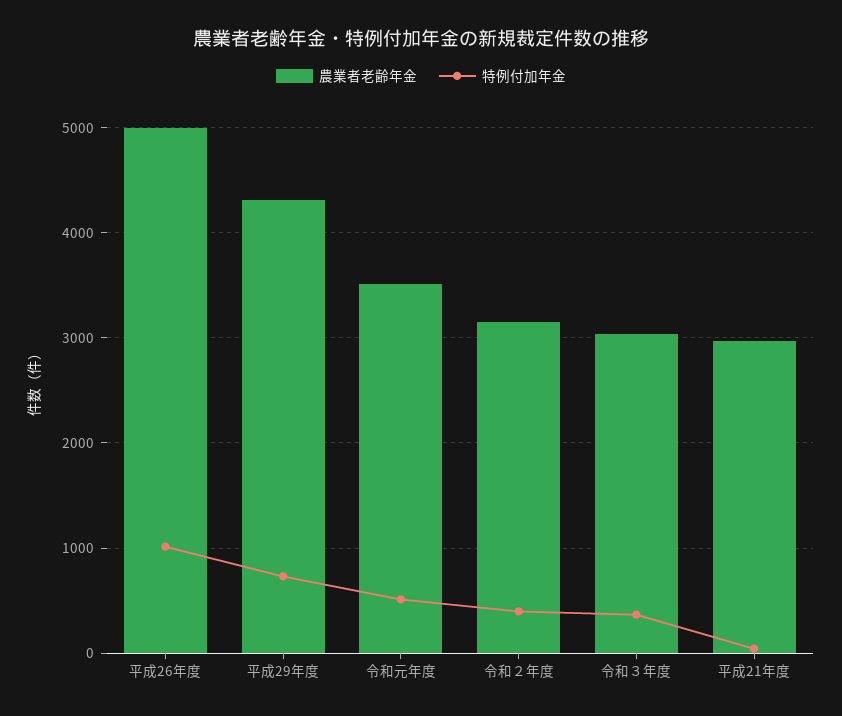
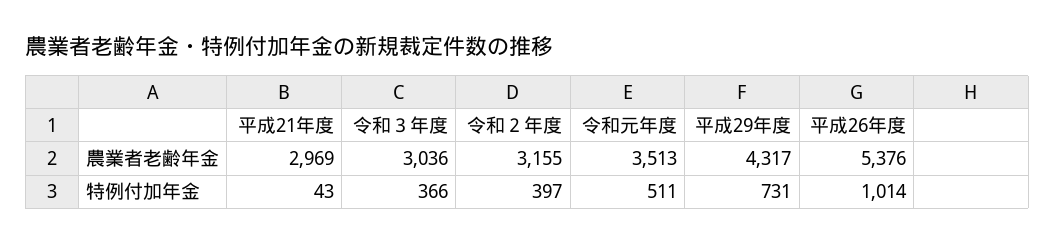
農業者老齢年金, 平成26年度: 5000 -> 5376

